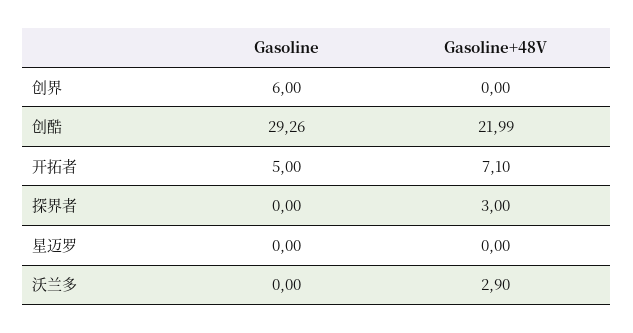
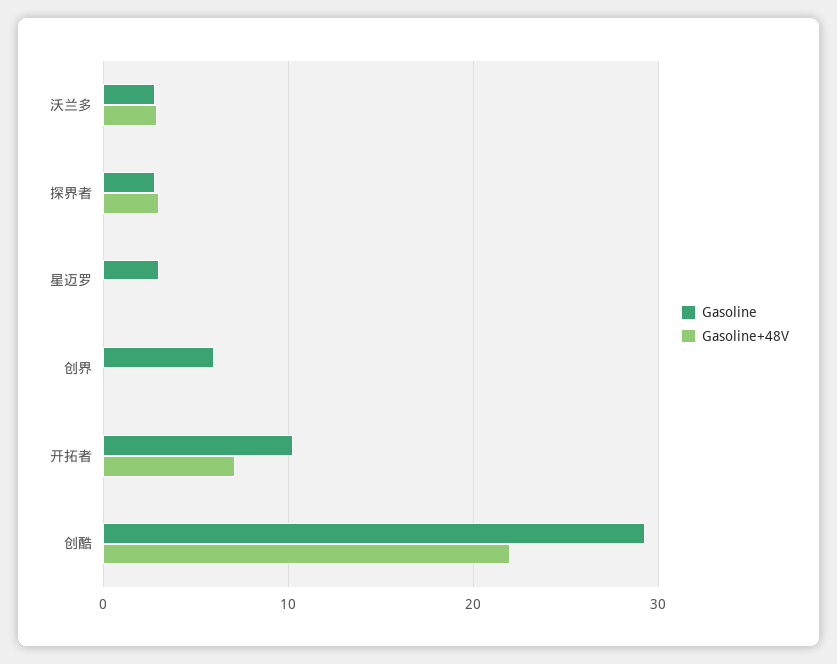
Gasoline, 开拓者: 5 -> 10
Gasoline, 探界者: 0 -> 3
Gasoline, 星迈罗: 0 -> 3
Gasoline, 沃兰多: 0 -> 3

